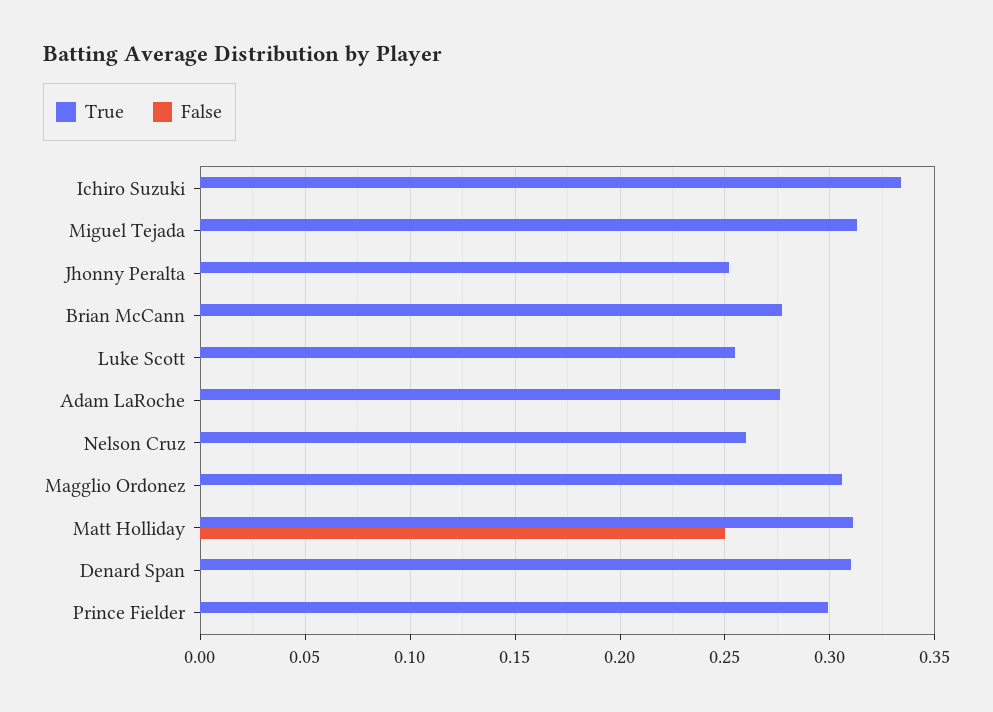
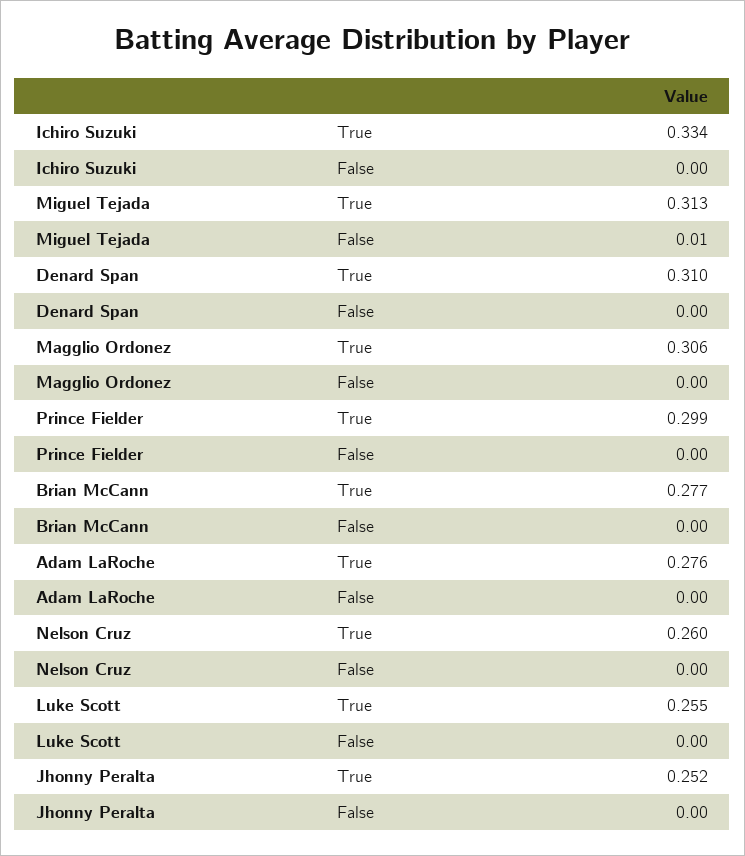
False, Miguel Tejada: 0 -> 0.01
True, Matt Holliday: 0.31 -> none
False, Matt Holliday: 0.25 -> none

